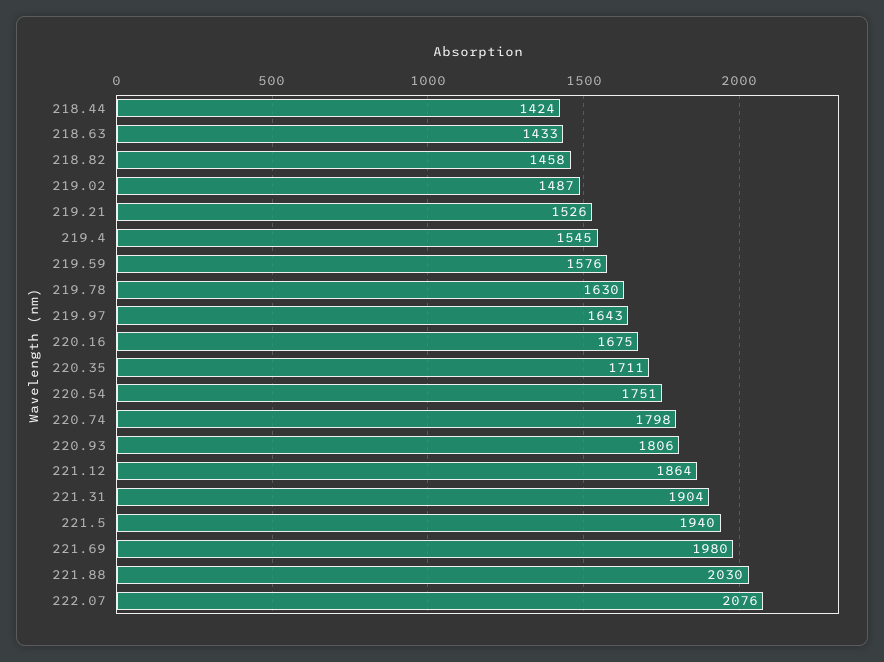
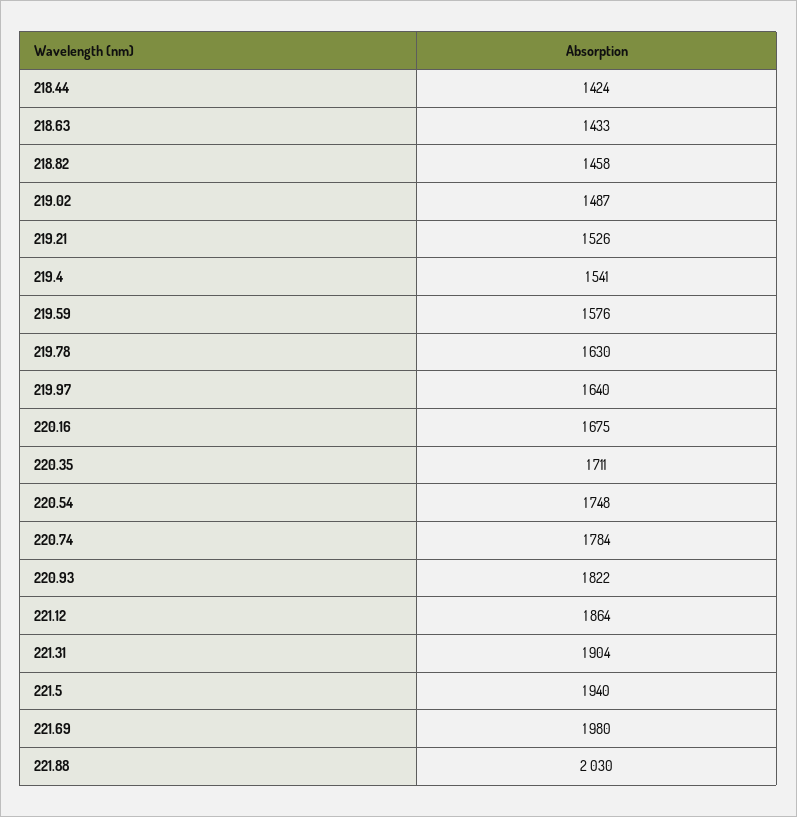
219.4: 1545 -> 1541
219.97: 1643 -> 1640
220.54: 1751 -> 1748
220.74: 1798 -> 1784
220.93: 1806 -> 1822
222.07: 2076 -> none

